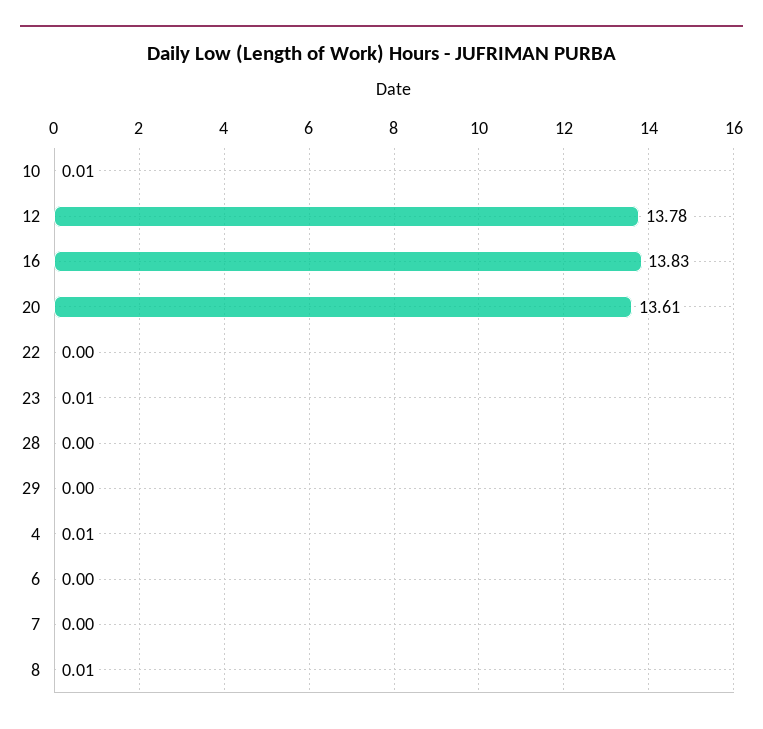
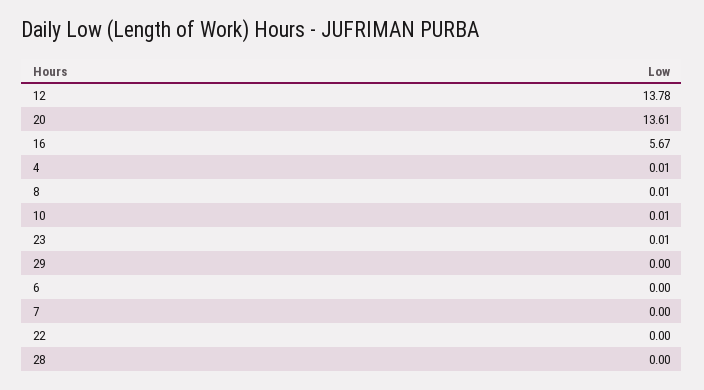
16: 13.83 -> 5.67

